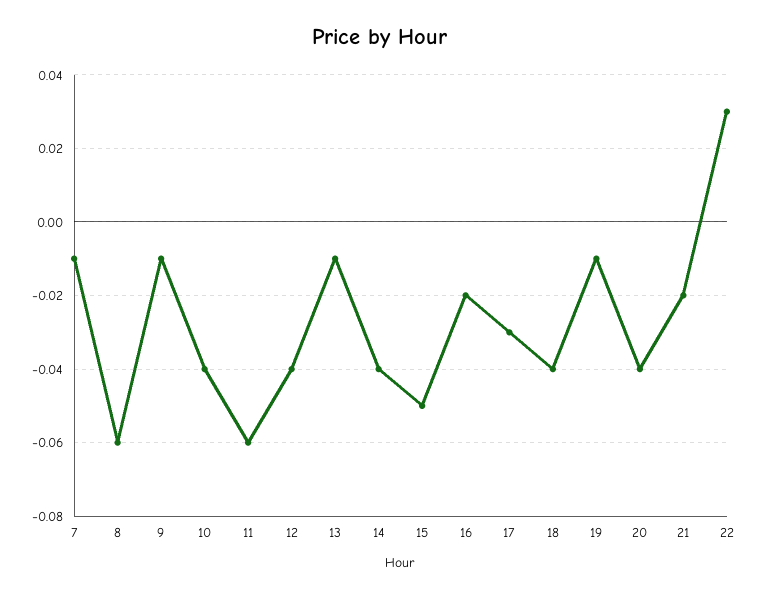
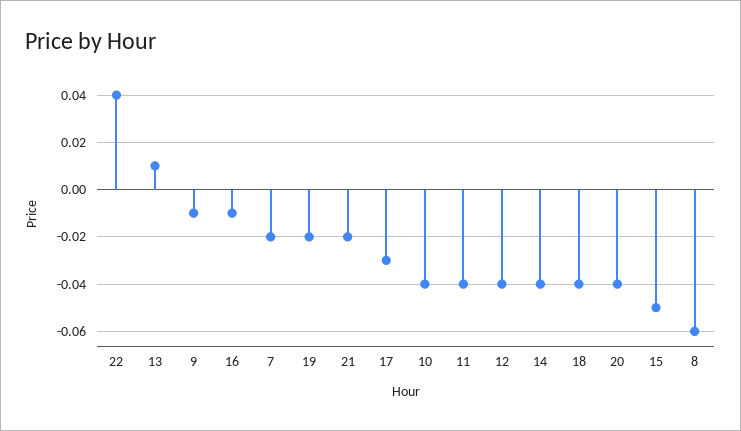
7: -0.01 -> -0.02
11: -0.06 -> -0.04
13: -0.01 -> 0.01
16: -0.02 -> -0.01
19: -0.01 -> -0.02
22: 0.03 -> 0.04

